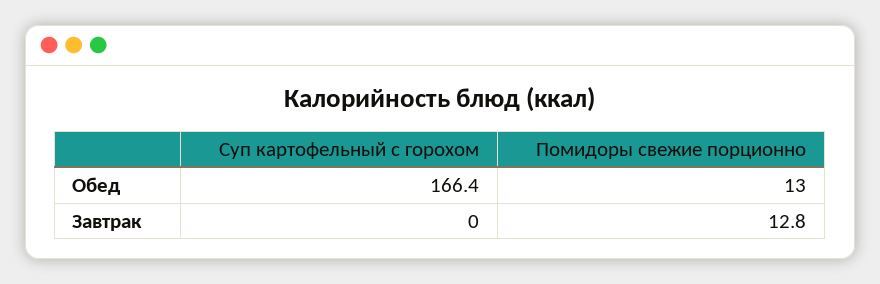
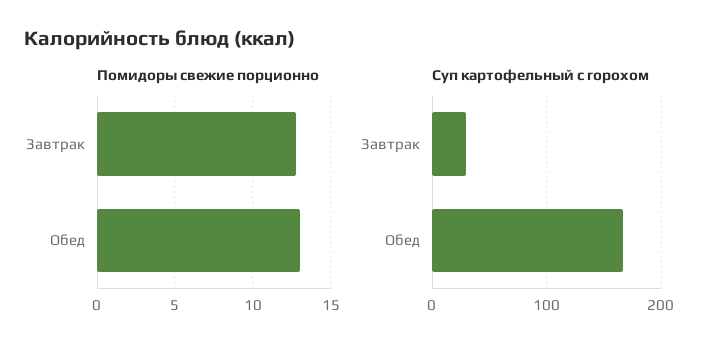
Суп картофельный с горохом, Завтрак: 0 -> 30

